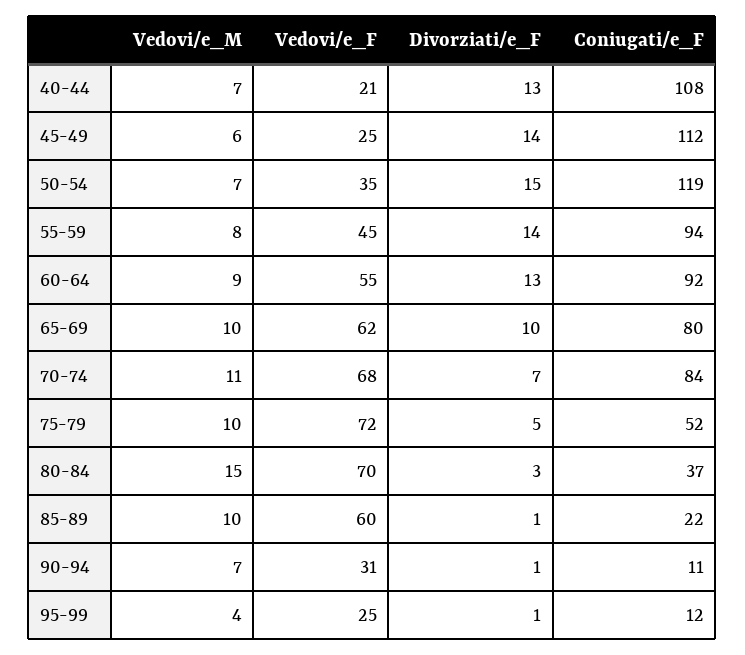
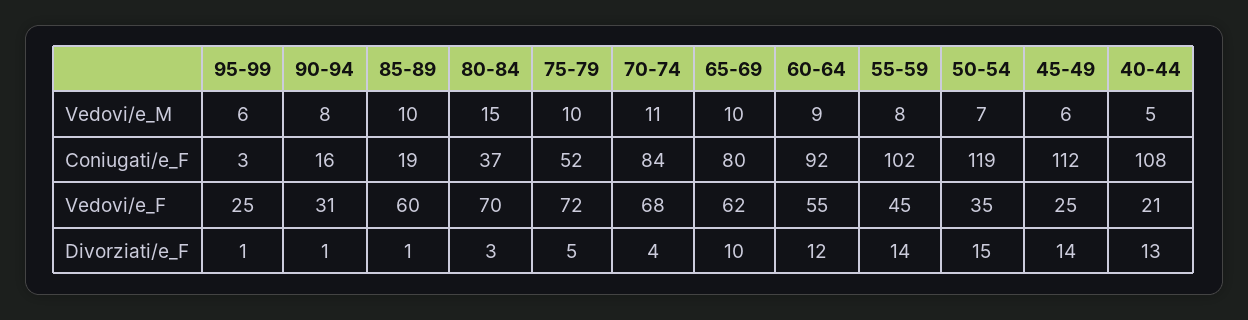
Vedovi/e_M, 40-44: 7 -> 5
Coniugati/e_F, 55-59: 94 -> 102
Divorziati/e_F, 60-64: 13 -> 12
Divorziati/e_F, 70-74: 7 -> 4
Coniugati/e_F, 85-89: 22 -> 19
Vedovi/e_M, 90-94: 7 -> 8
Coniugati/e_F, 90-94: 11 -> 16
Vedovi/e_M, 95-99: 4 -> 6
Coniugati/e_F, 95-99: 12 -> 3

